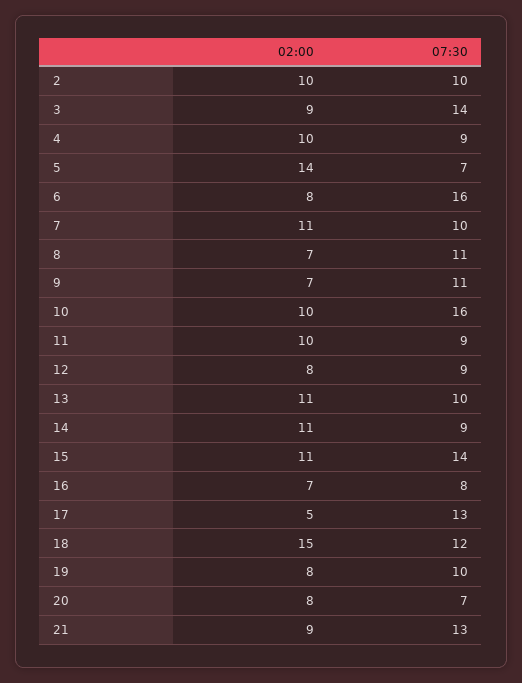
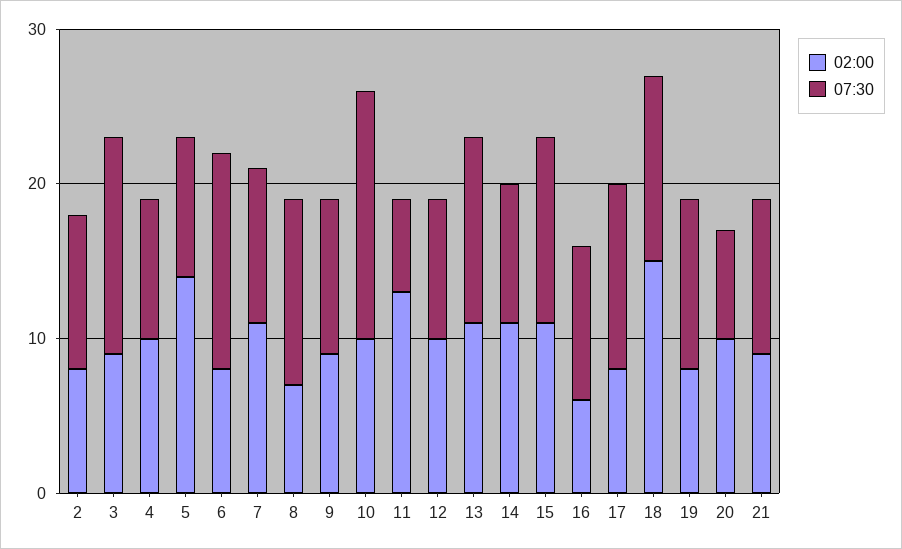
02:00, 2: 10 -> 8
07:30, 5: 7 -> 9
07:30, 6: 16 -> 14
07:30, 8: 11 -> 12
02:00, 9: 7 -> 9
07:30, 9: 11 -> 10
02:00, 11: 10 -> 13
07:30, 11: 9 -> 6
02:00, 12: 8 -> 10
07:30, 13: 10 -> 12
07:30, 15: 14 -> 12
02:00, 16: 7 -> 6
07:30, 16: 8 -> 10
02:00, 17: 5 -> 8
07:30, 17: 13 -> 12
07:30, 19: 10 -> 11
02:00, 20: 8 -> 10
07:30, 21: 13 -> 10

